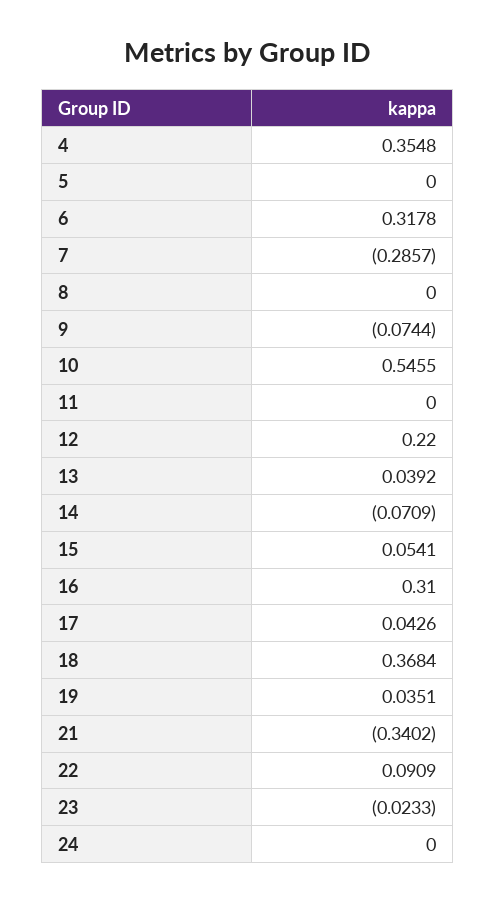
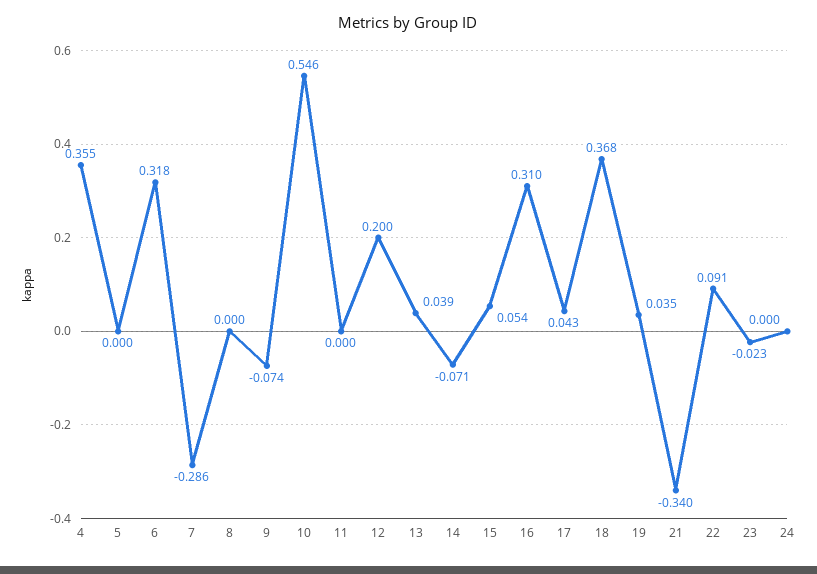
12: 0.22 -> 0.2

